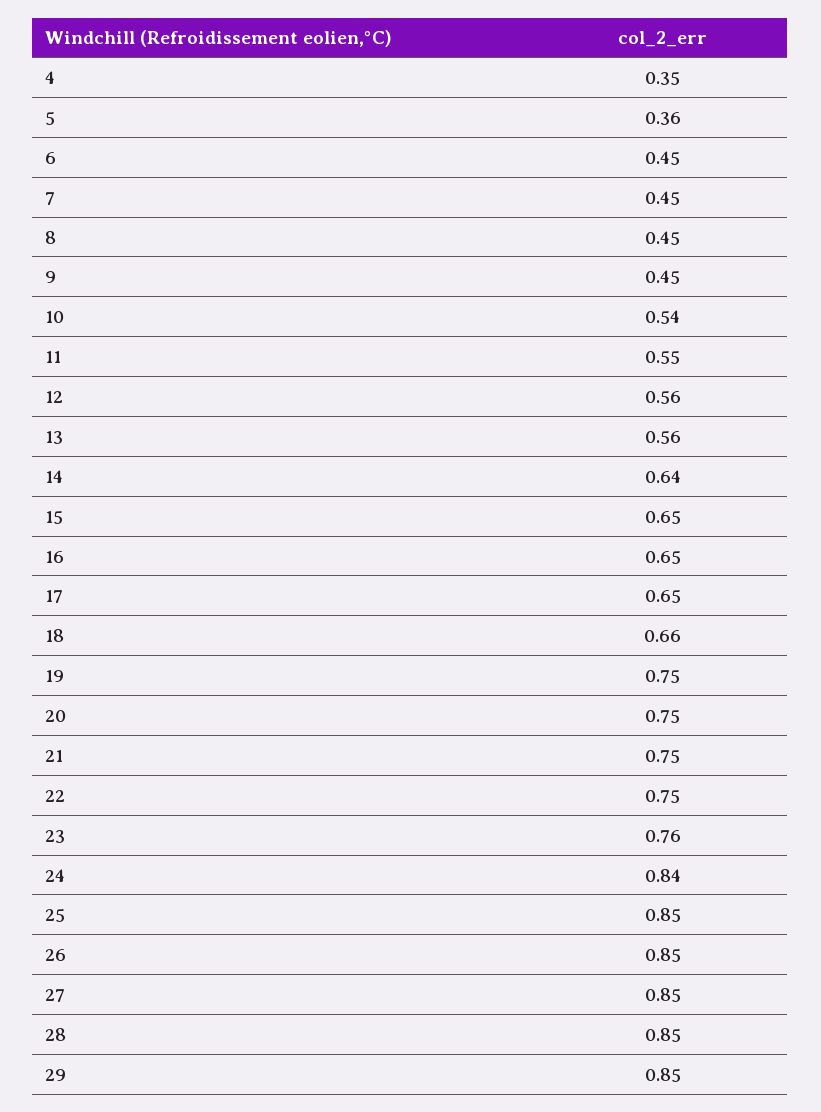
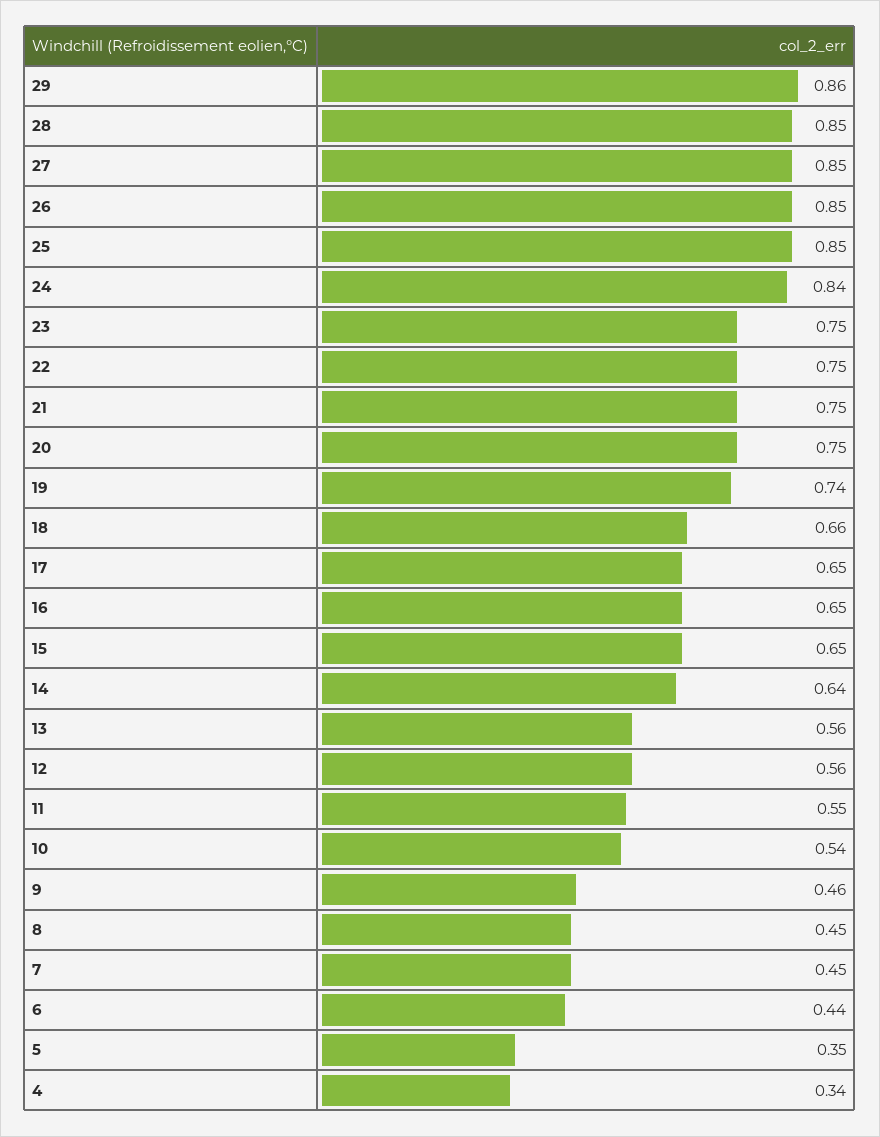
4: 0.35 -> 0.34
5: 0.36 -> 0.35
6: 0.45 -> 0.44
9: 0.45 -> 0.46
19: 0.75 -> 0.74
23: 0.76 -> 0.75
29: 0.85 -> 0.86

